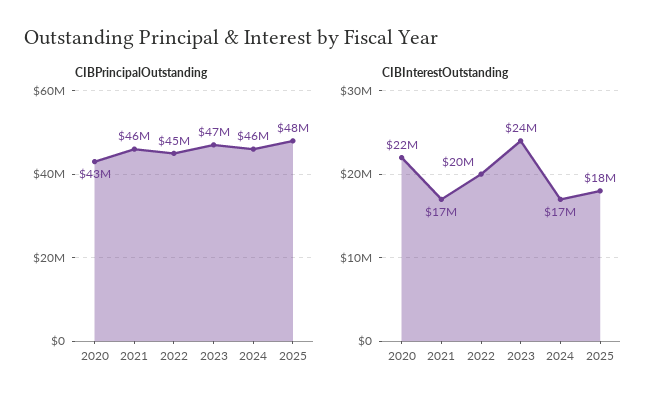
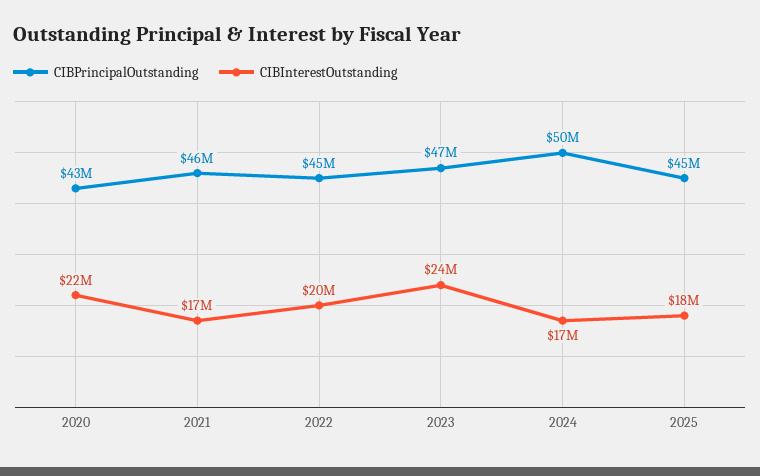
CIBPrincipalOutstanding, 2024: 46000000 -> 50000000
CIBPrincipalOutstanding, 2025: 48000000 -> 45000000

